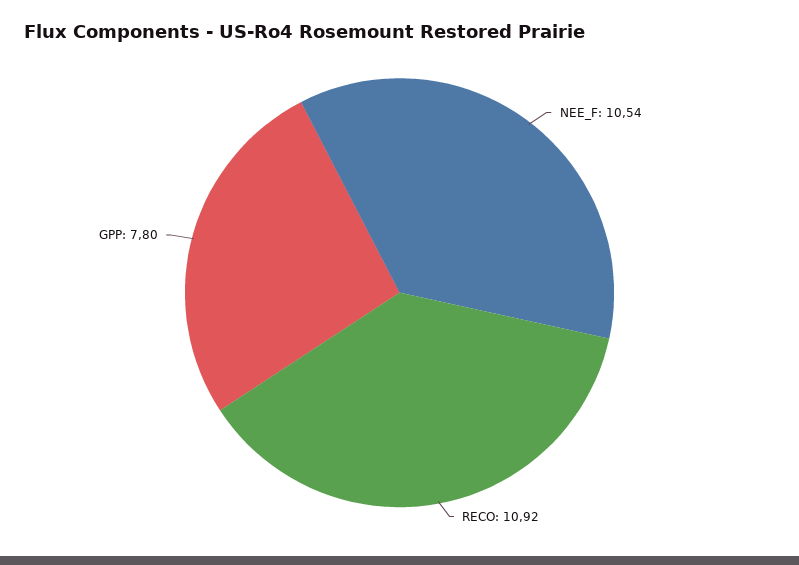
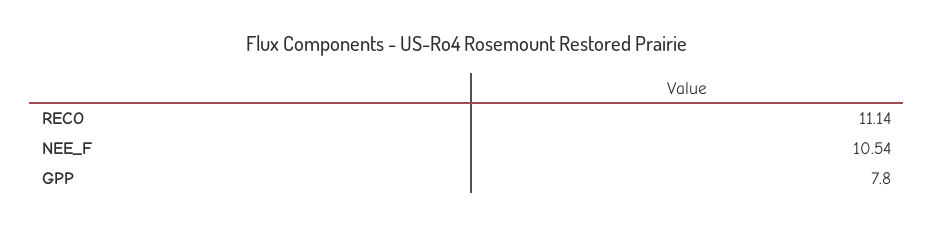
RECO: 10.92 -> 11.14

